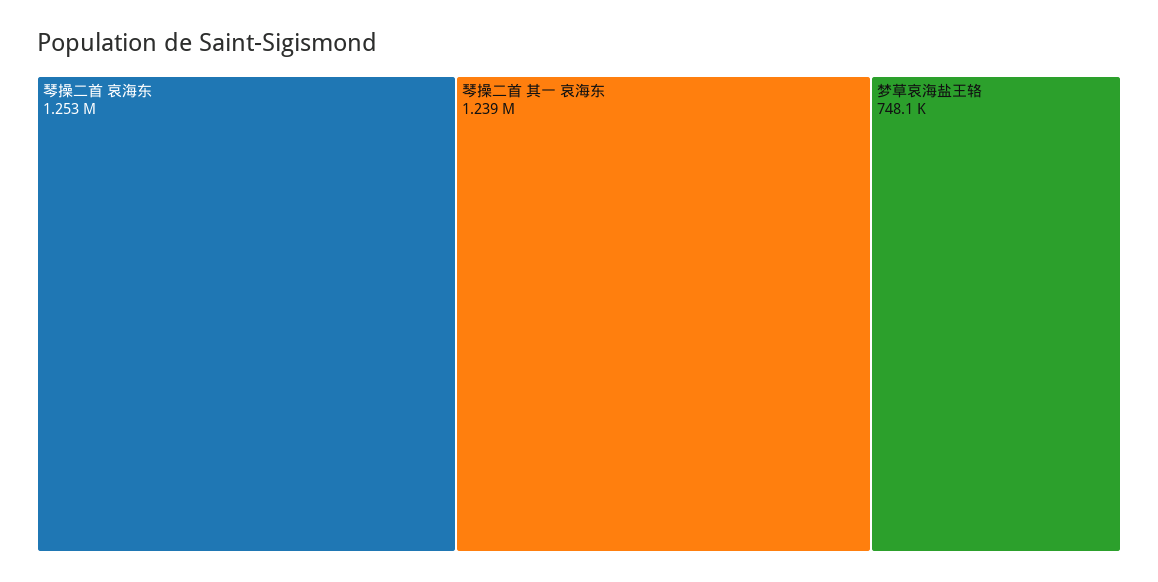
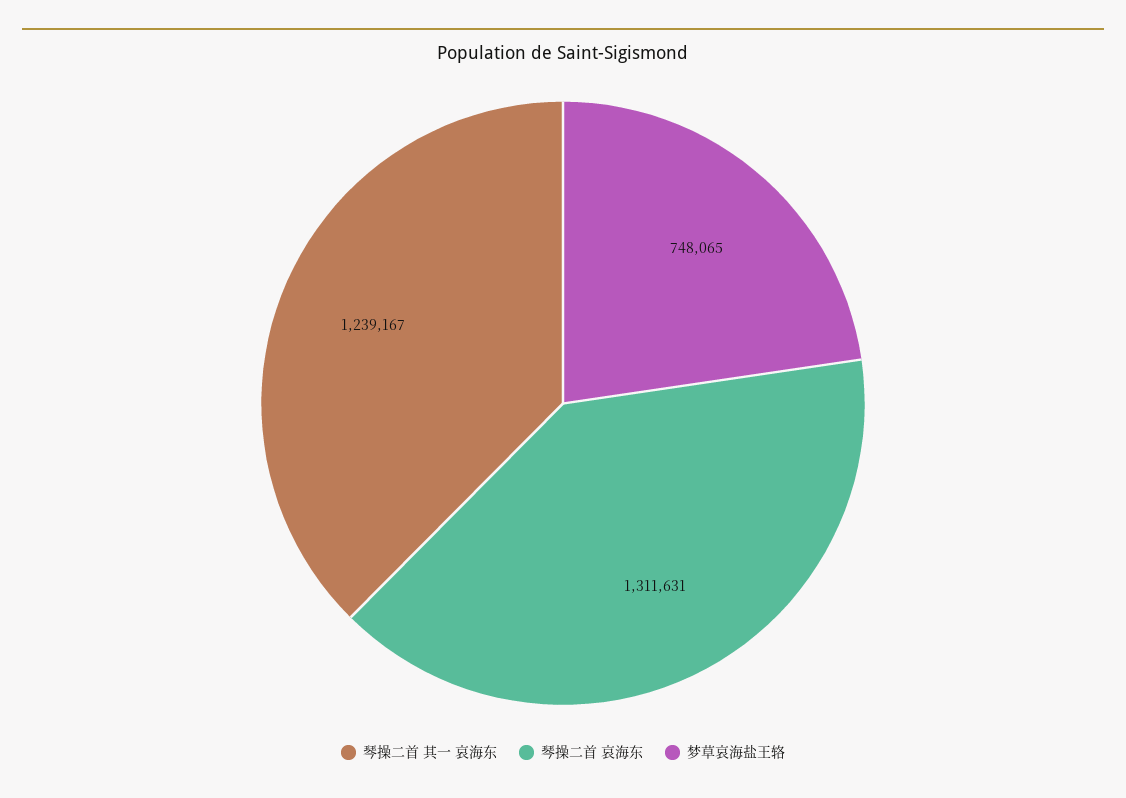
琴操二首 哀海东: 1253000 -> 1311631

